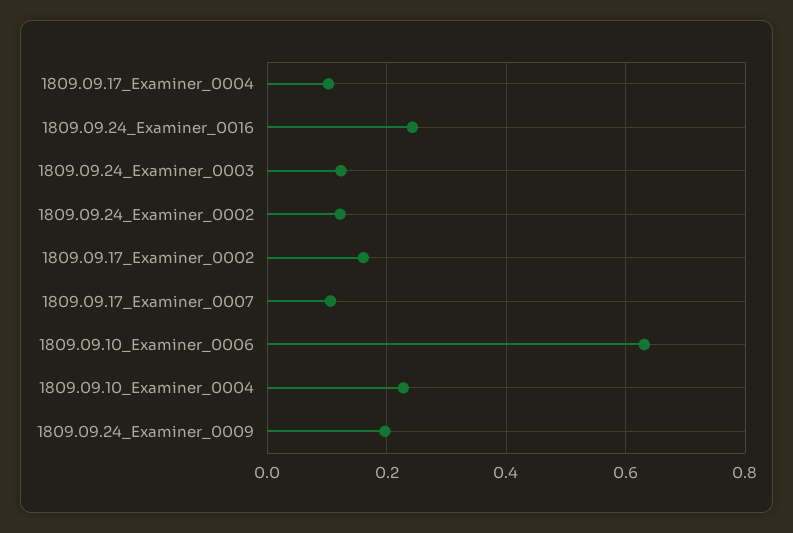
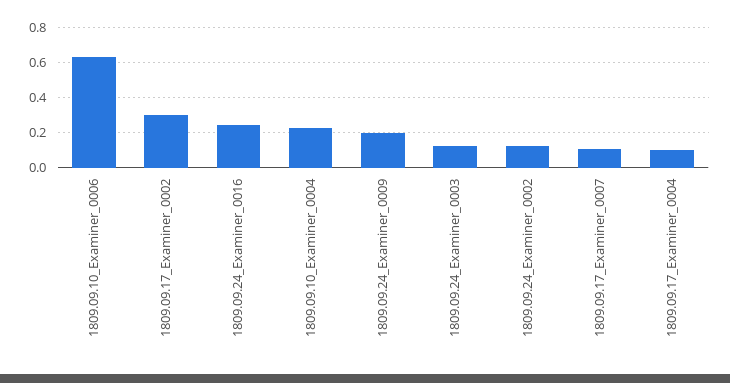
1809.09.17_Examiner_0002: 0.16 -> 0.3

